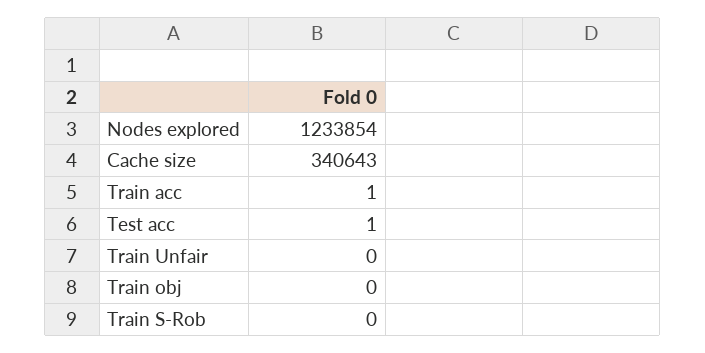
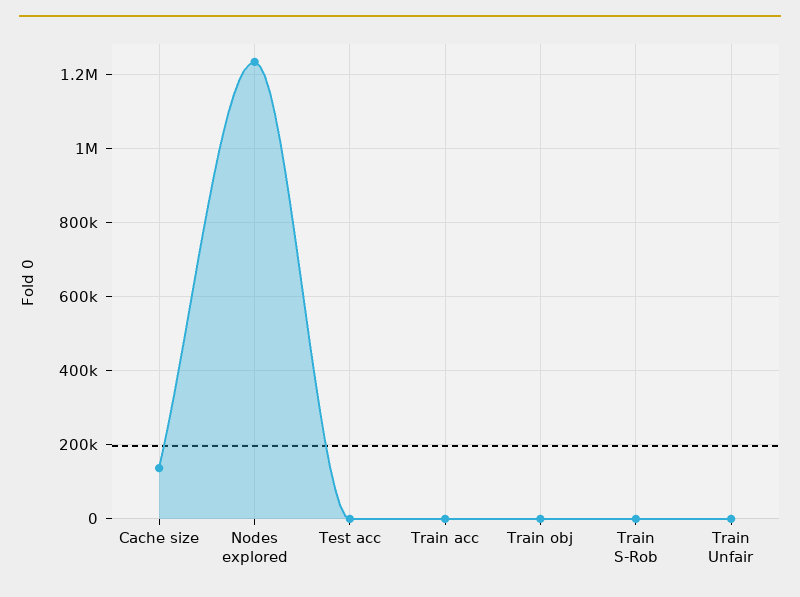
Cache size: 340643 -> 140000

